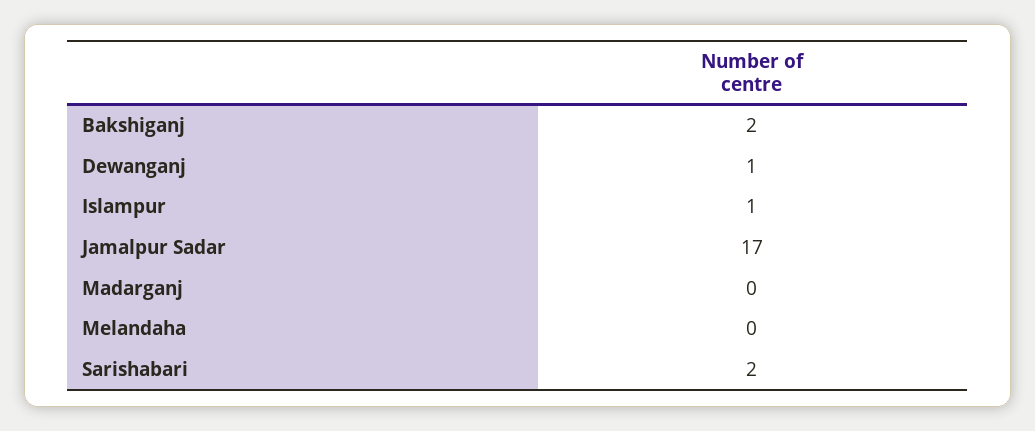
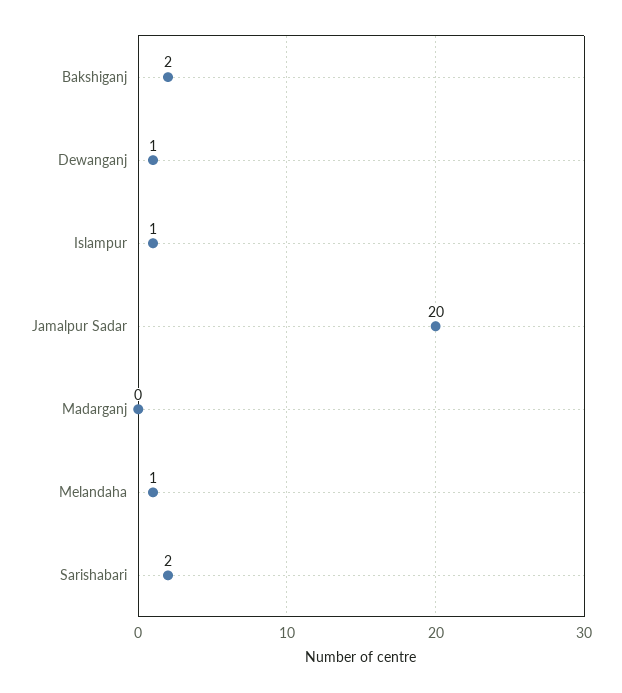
Jamalpur Sadar: 17 -> 20
Melandaha: 0 -> 1

